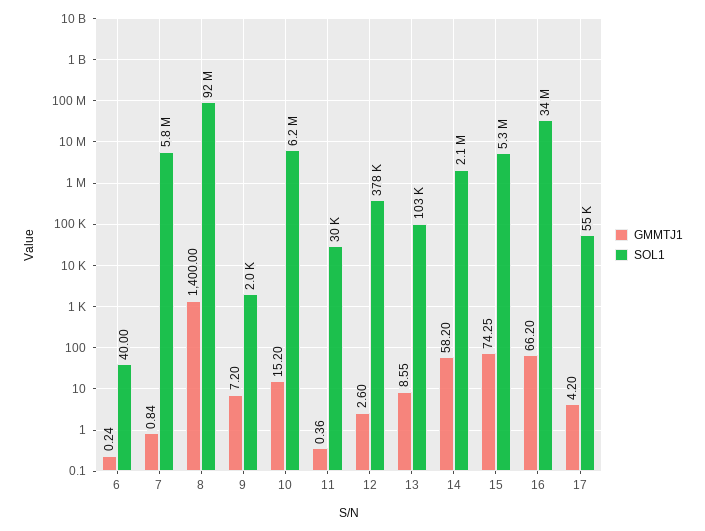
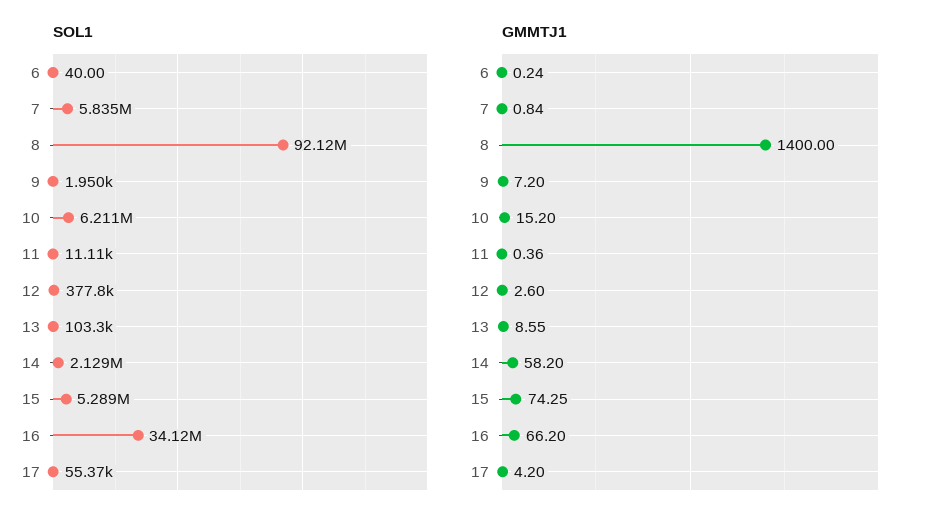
SOL1, 11: 30000 -> 11110

